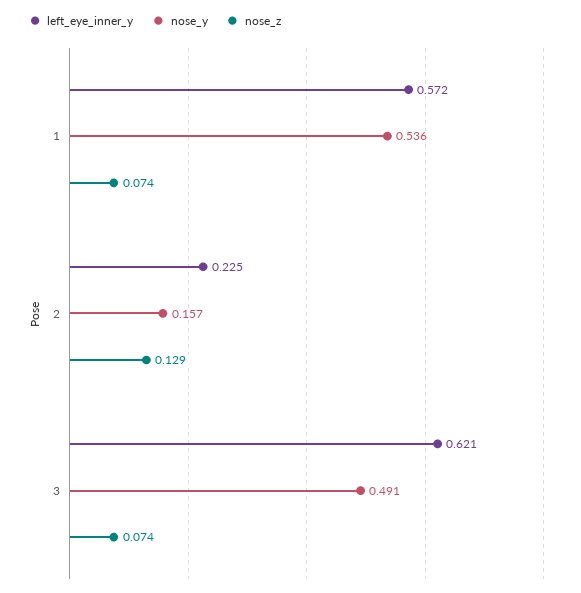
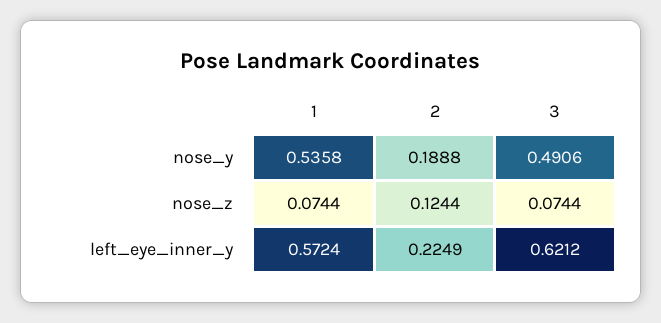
nose_y, 2: 0.157 -> 0.1888
nose_z, 2: 0.129 -> 0.1244

